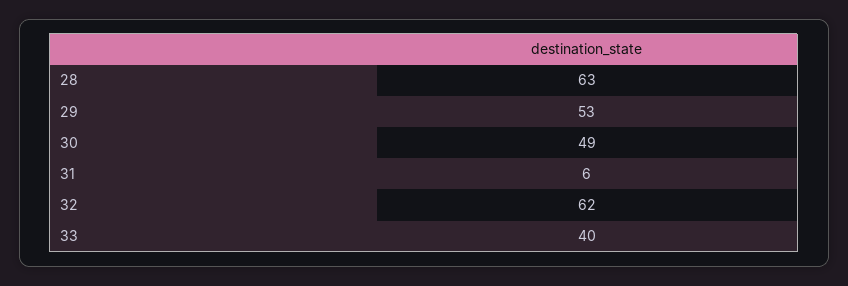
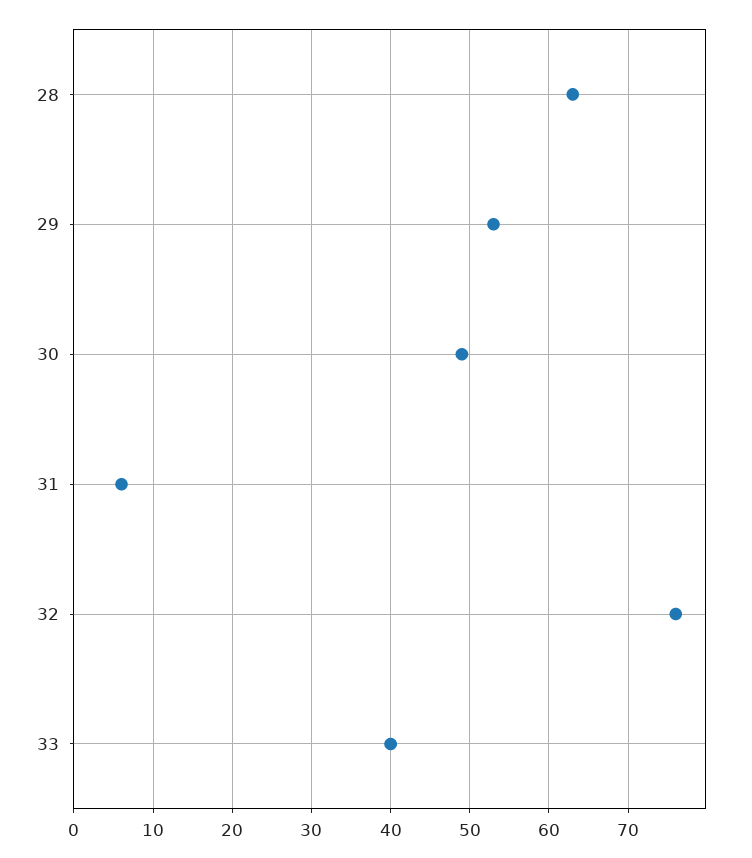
32: 62 -> 76

